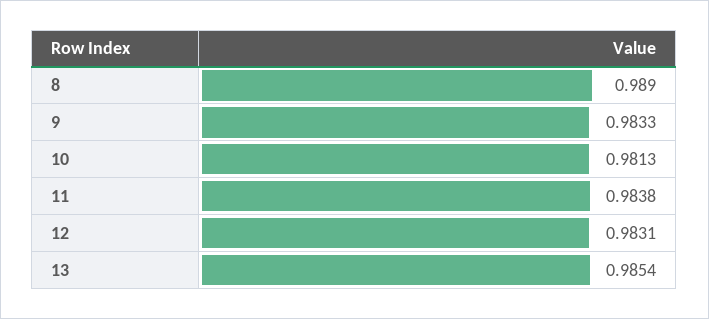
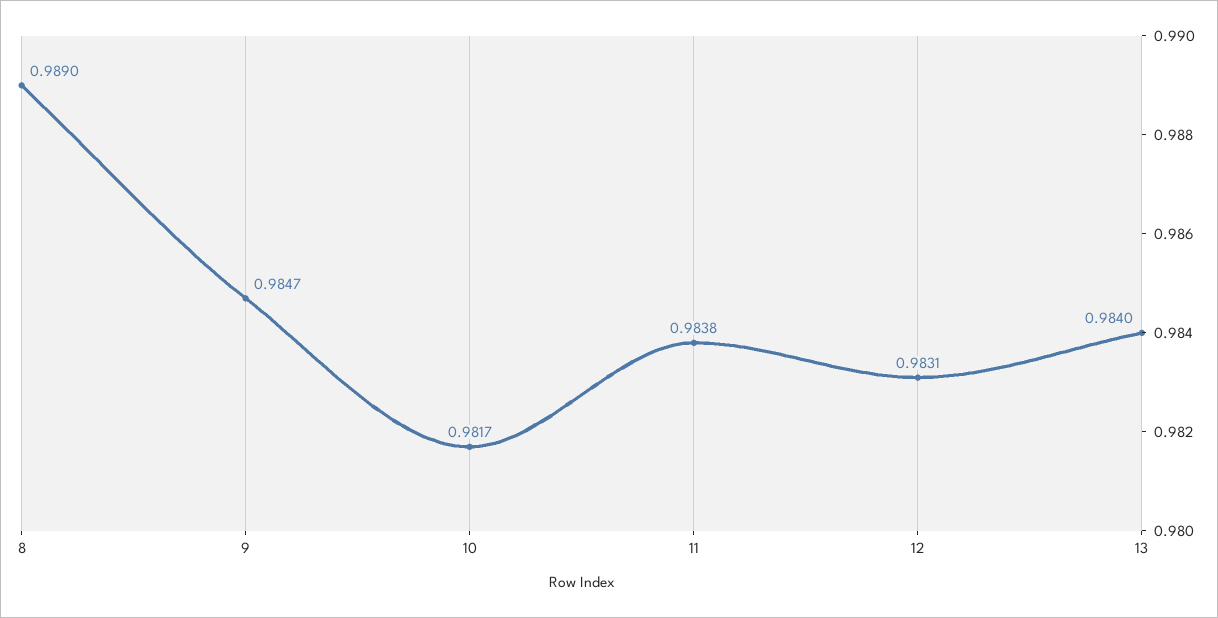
9: 0.9833 -> 0.9847
10: 0.9813 -> 0.9817
13: 0.9854 -> 0.984

